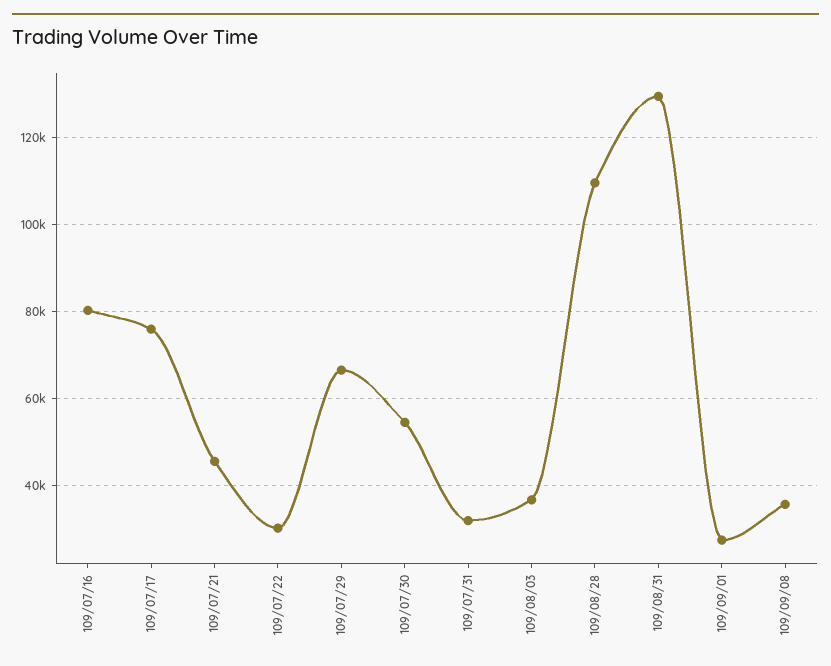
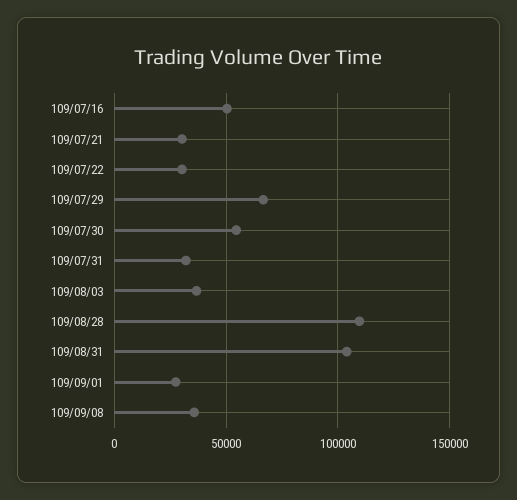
109/07/16: 80000 -> 50000
109/07/17: 76000 -> none
109/07/21: 46000 -> 30000
109/08/31: 130000 -> 105000

